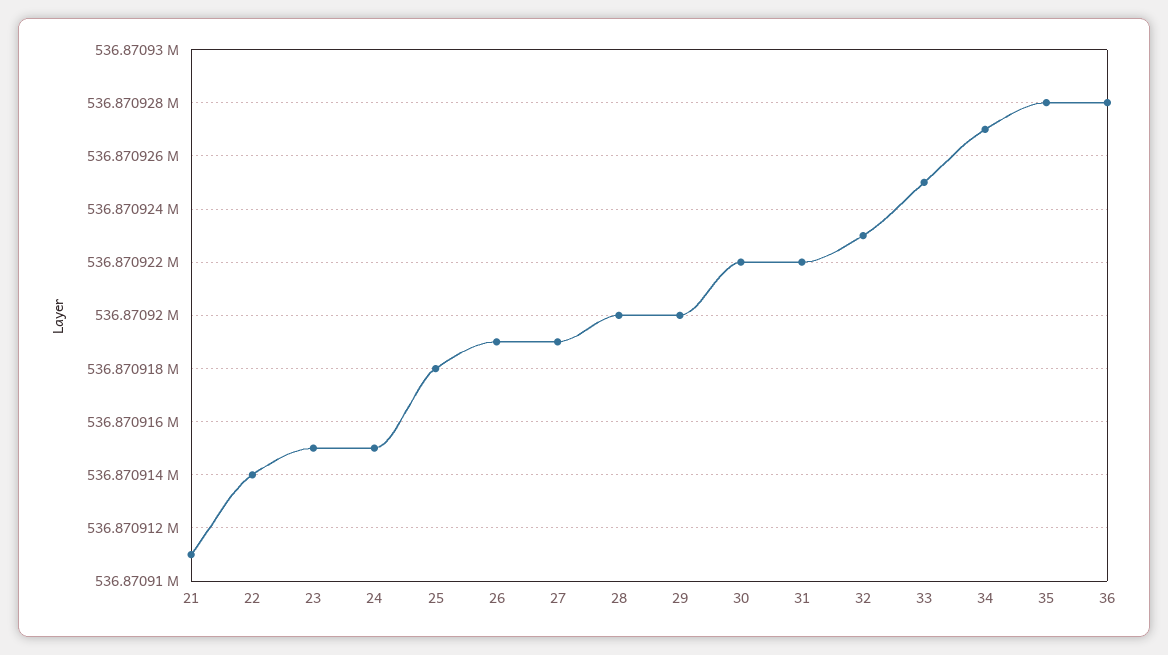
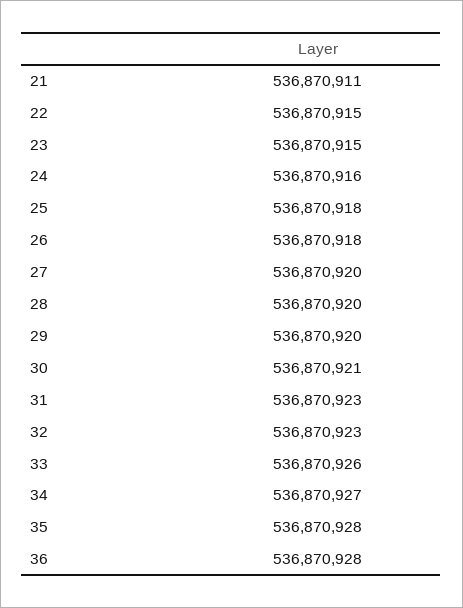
22: 536870914 -> 536870915
24: 536870915 -> 536870916
26: 536870919 -> 536870918
27: 536870919 -> 536870920
30: 536870922 -> 536870921
31: 536870922 -> 536870923
33: 536870925 -> 536870926

